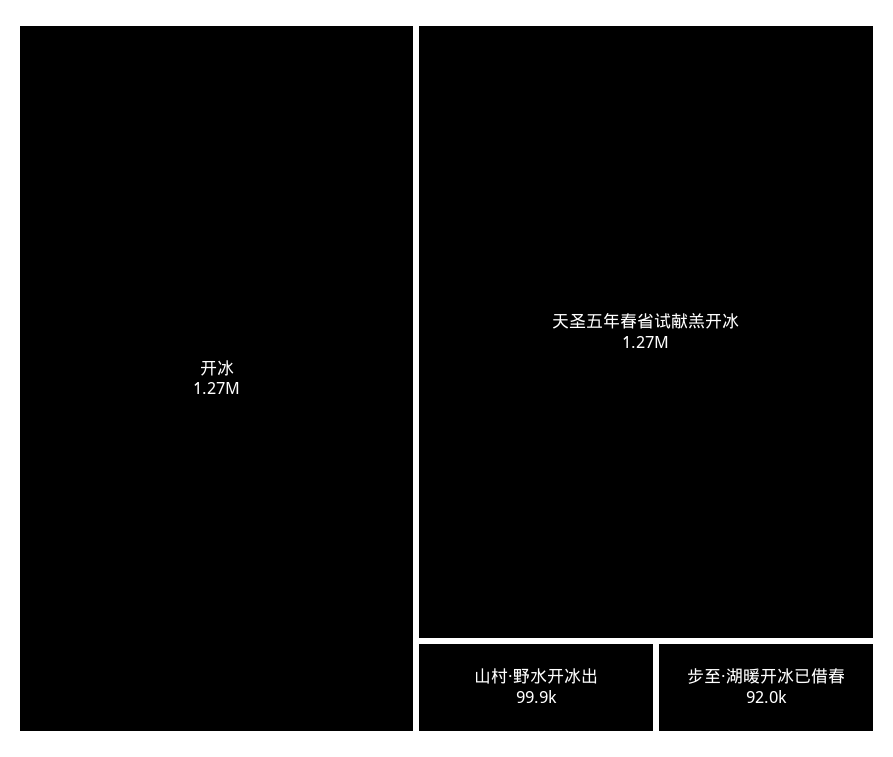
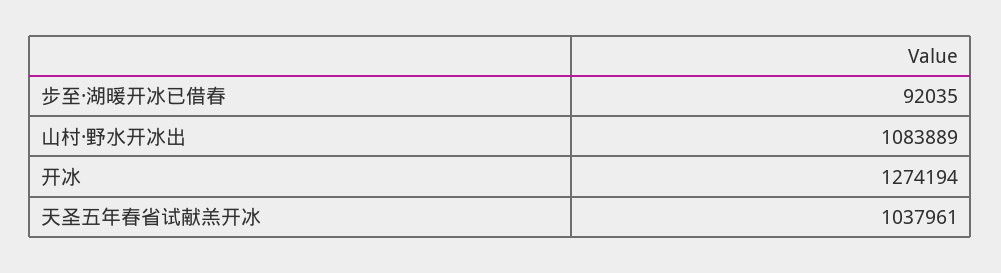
天圣五年春省试献羔开冰: 1270000 -> 1037961
山村·野水开冰出: 99900 -> 1083889

